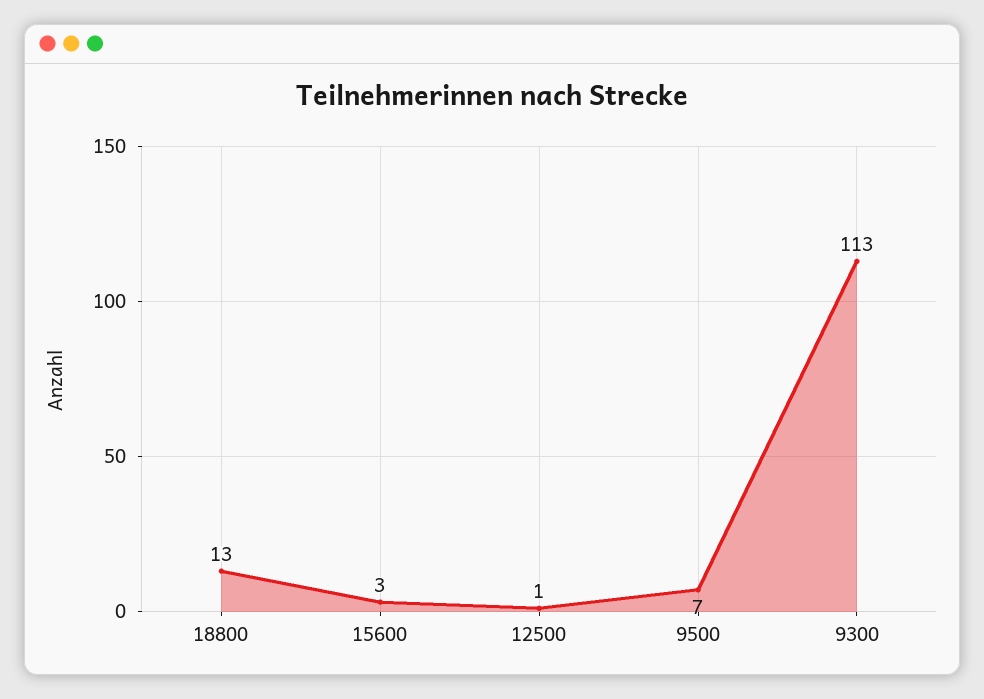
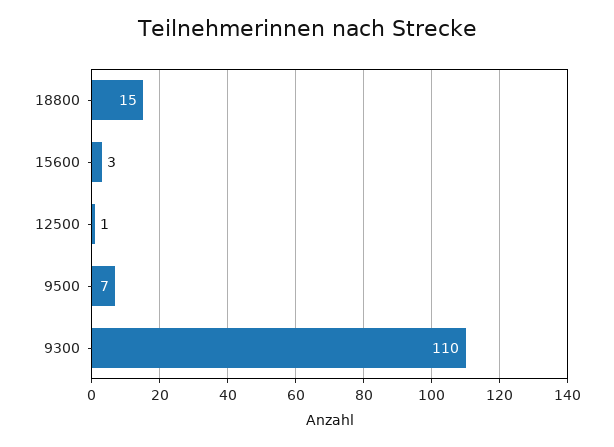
18800: 13 -> 15
9300: 113 -> 110

